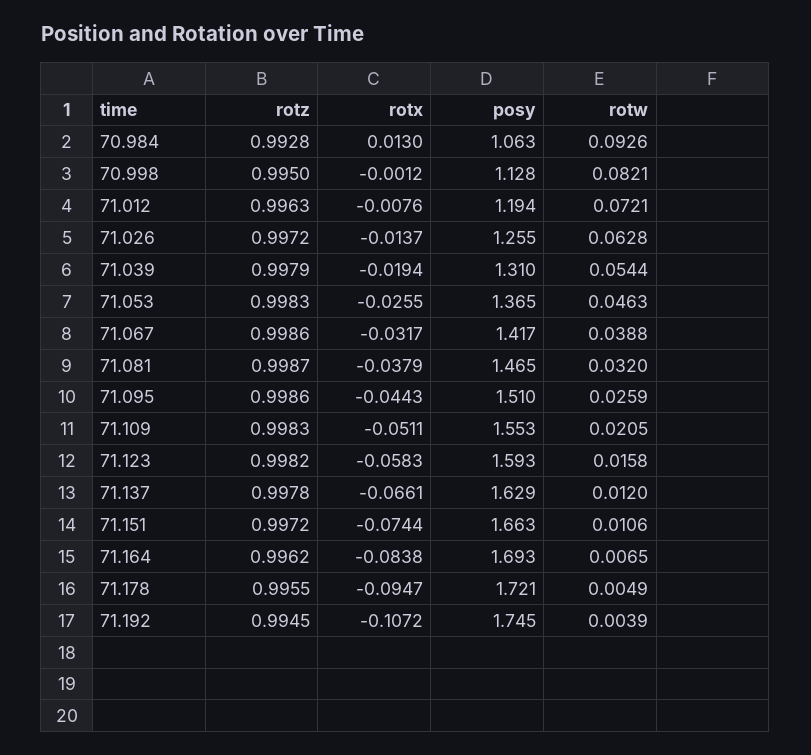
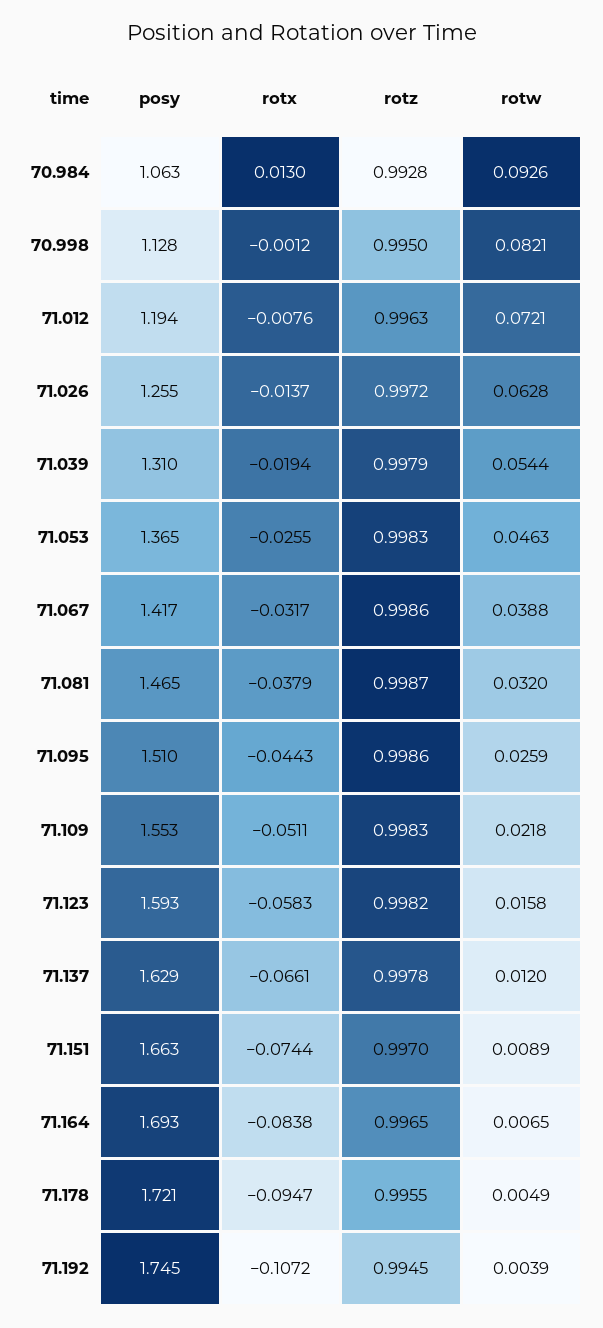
rotw, 71.109: 0.0205 -> 0.0218
rotz, 71.151: 0.9972 -> 0.997
rotw, 71.151: 0.0106 -> 0.0089
rotz, 71.164: 0.9962 -> 0.9965

